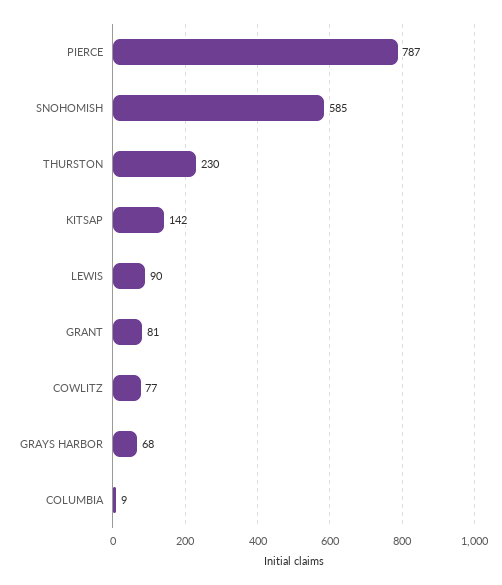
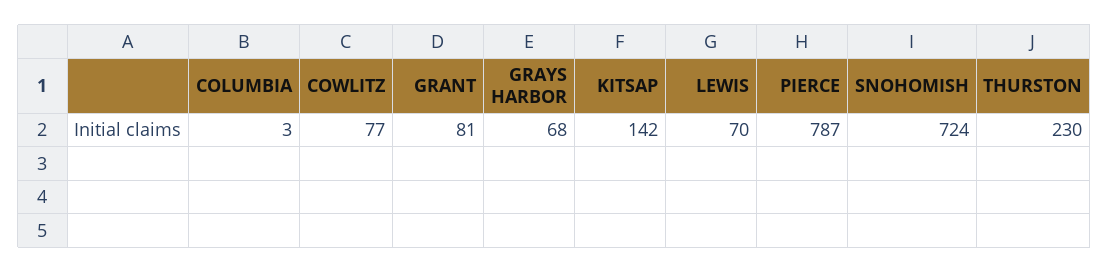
SNOHOMISH: 585 -> 724
LEWIS: 90 -> 70
COLUMBIA: 9 -> 3

